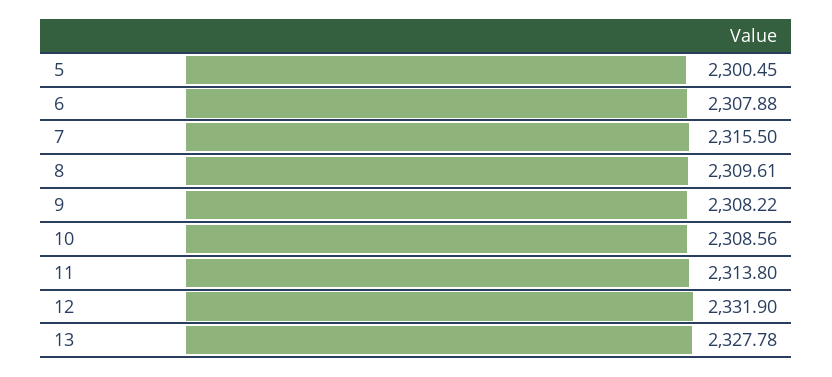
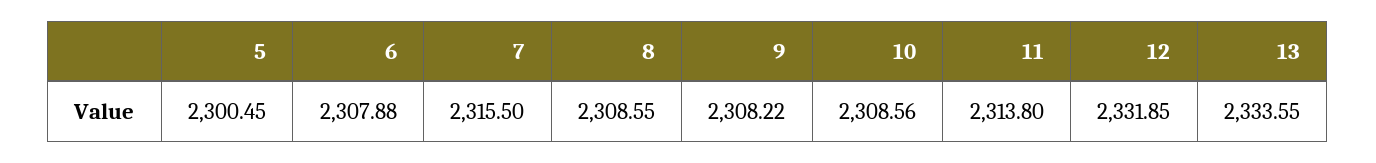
8: 2309.61 -> 2308.55
12: 2331.9 -> 2331.85
13: 2327.78 -> 2333.55

